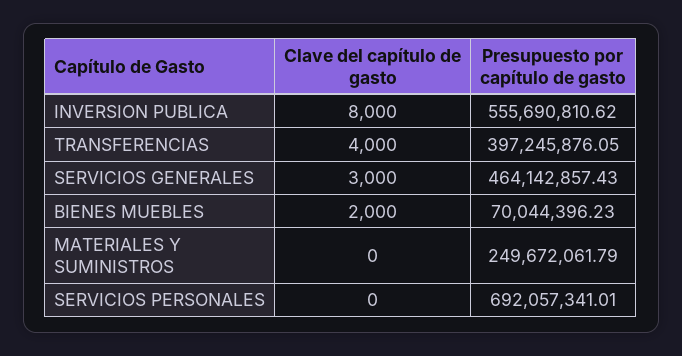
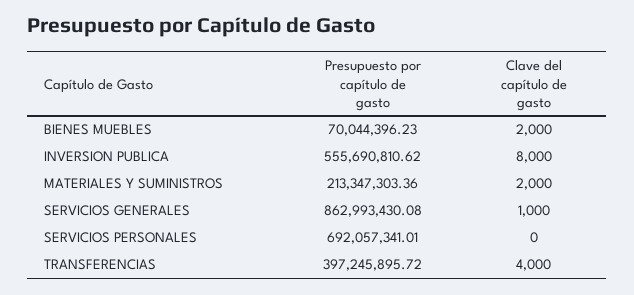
Presupuesto por capítulo de gasto, TRANSFERENCIAS: 397245876.05 -> 397245895.72
Clave del capítulo de gasto, SERVICIOS GENERALES: 3000 -> 1000
Presupuesto por capítulo de gasto, SERVICIOS GENERALES: 464142857.43 -> 862993430.08
Clave del capítulo de gasto, MATERIALES Y SUMINISTROS: 0 -> 2000
Presupuesto por capítulo de gasto, MATERIALES Y SUMINISTROS: 249672061.79 -> 213347303.36

